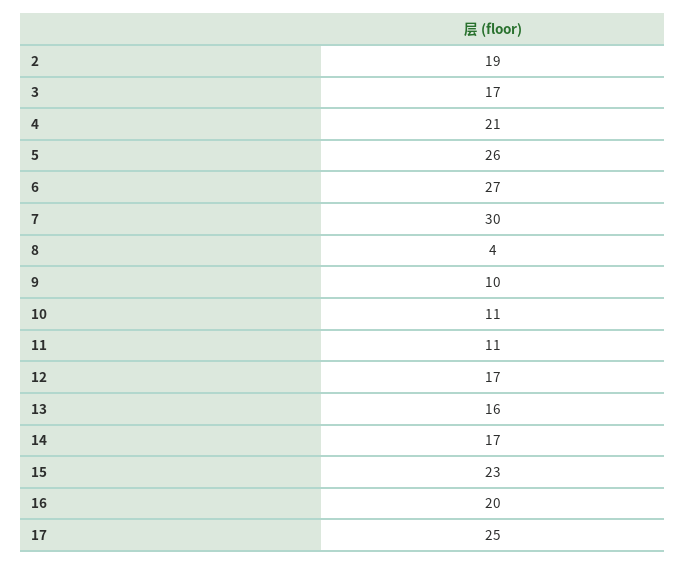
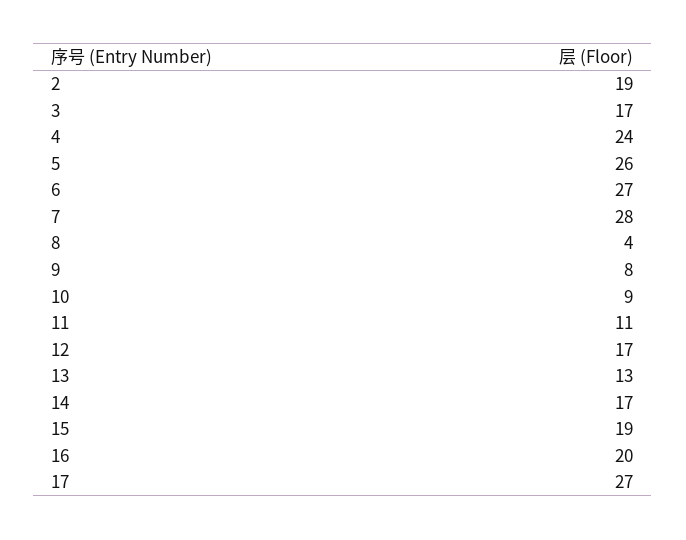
4: 21 -> 24
7: 30 -> 28
9: 10 -> 8
10: 11 -> 9
13: 16 -> 13
15: 23 -> 19
17: 25 -> 27

